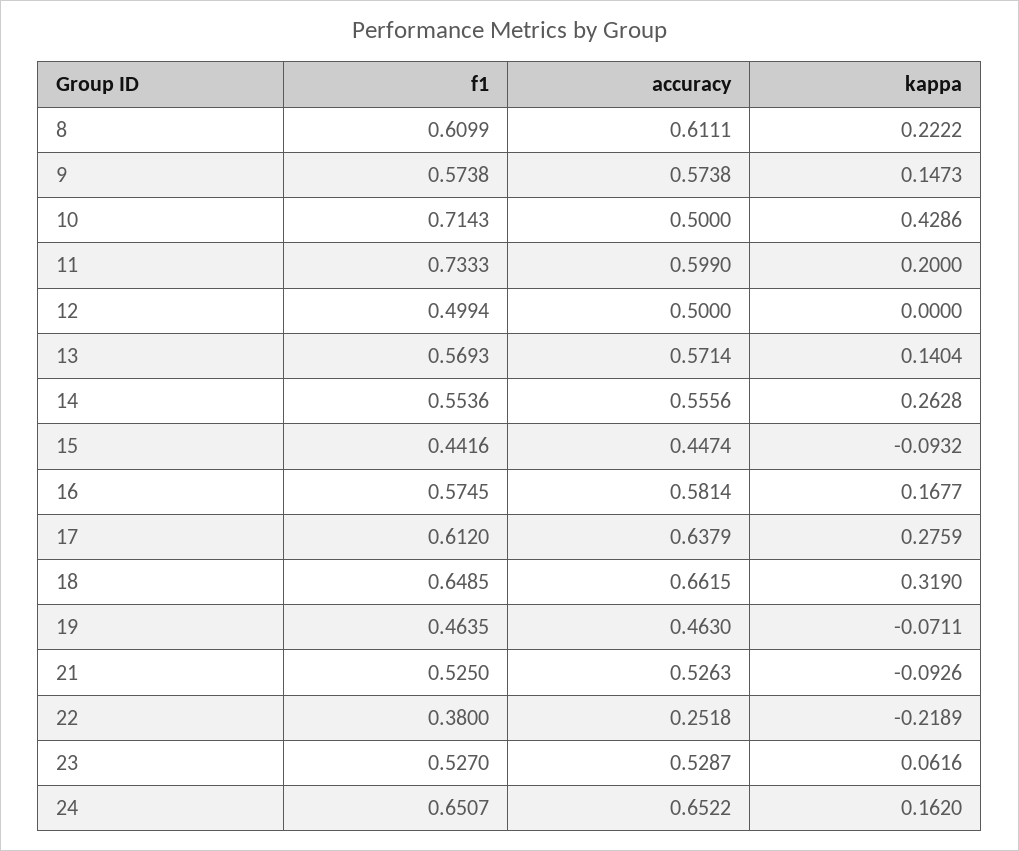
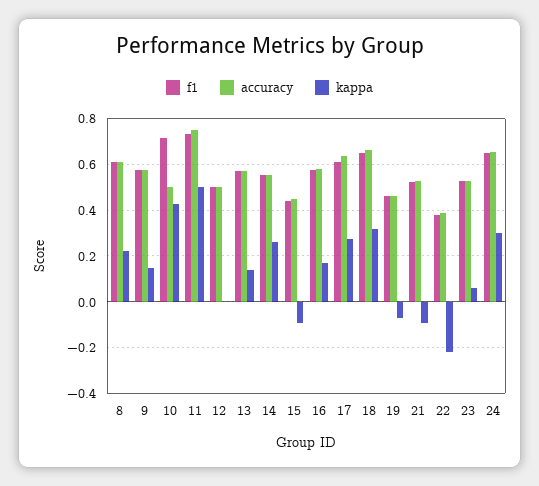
accuracy, 11: 0.599 -> 0.75
kappa, 11: 0.2 -> 0.5
accuracy, 22: 0.2518 -> 0.4
kappa, 24: 0.162 -> 0.3

